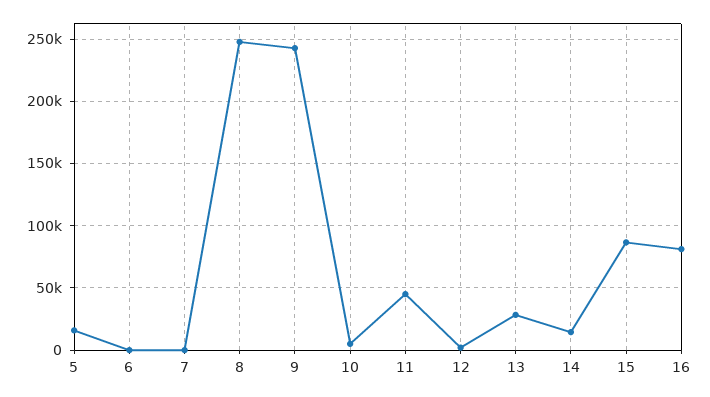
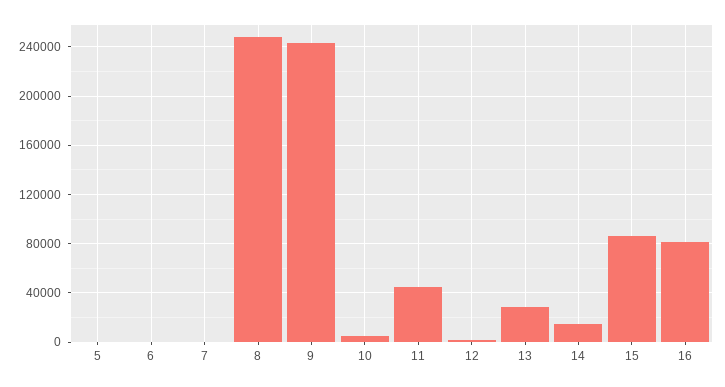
5: 15000 -> 0

